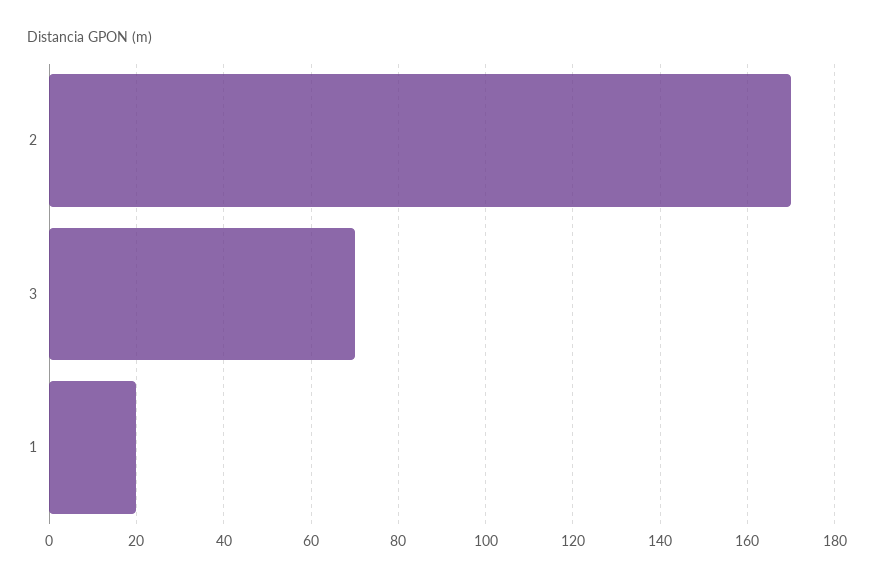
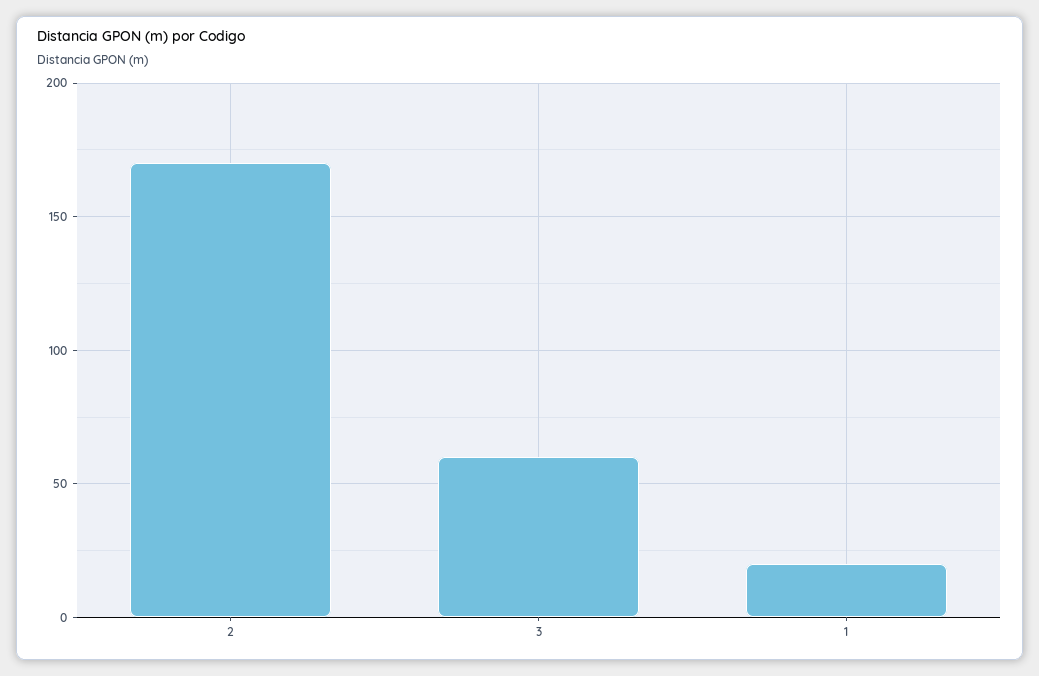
3: 70 -> 60

